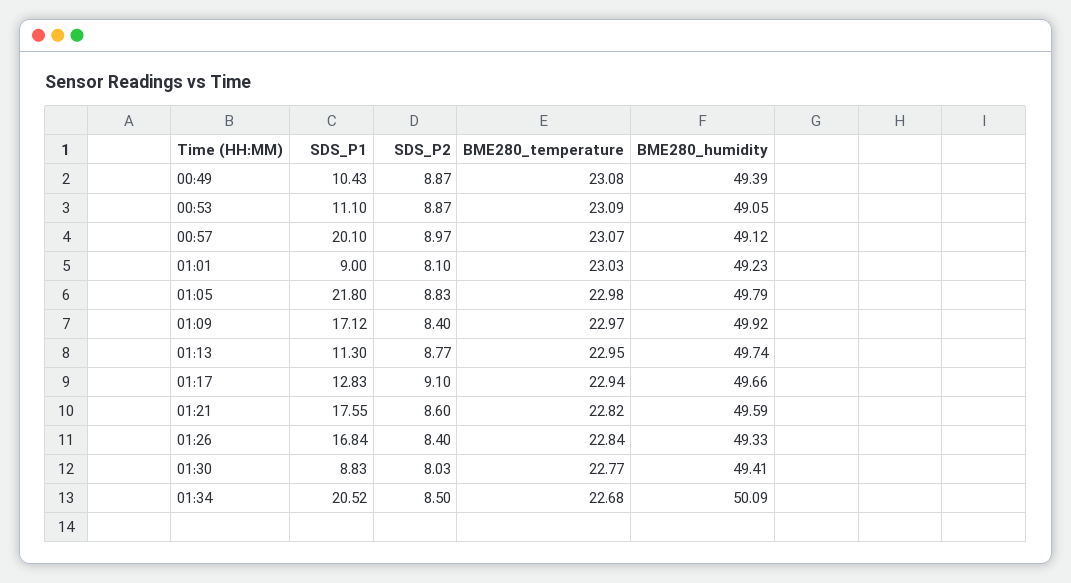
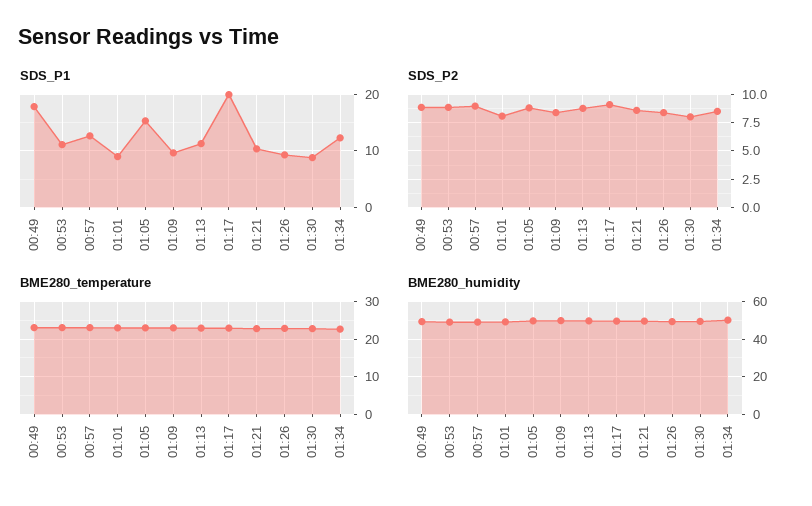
SDS_P1, 00:49: 10.43 -> 18
SDS_P1, 00:57: 20.1 -> 12
SDS_P1, 01:05: 21.8 -> 16
SDS_P1, 01:09: 17.12 -> 10
SDS_P1, 01:17: 12.83 -> 20
SDS_P1, 01:21: 17.55 -> 10
SDS_P1, 01:26: 16.84 -> 10
SDS_P1, 01:34: 20.52 -> 12

